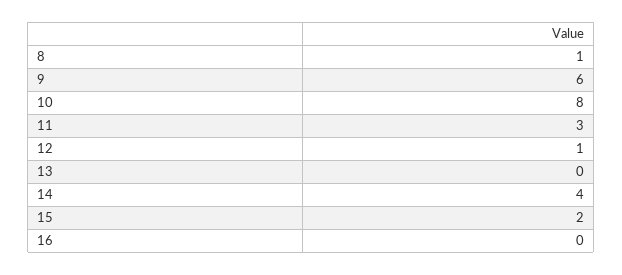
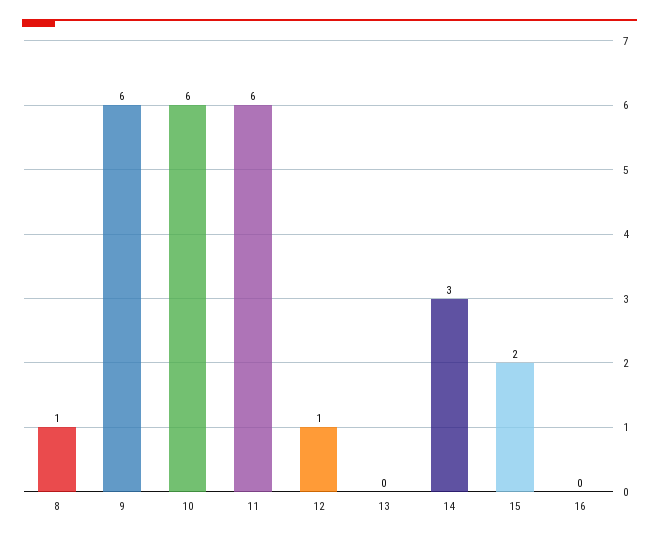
10: 8 -> 6
11: 3 -> 6
14: 4 -> 3

